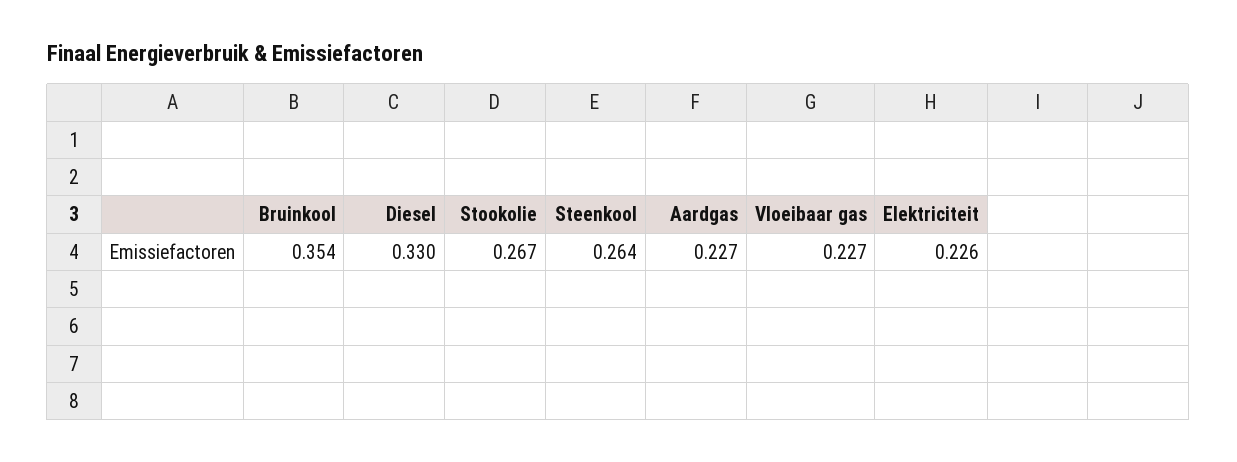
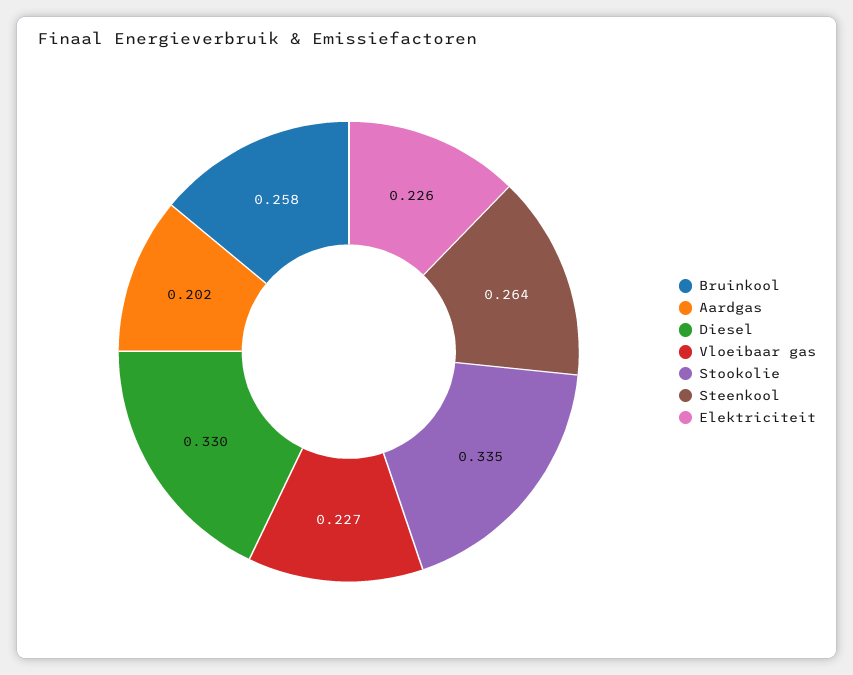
Bruinkool: 0.354 -> 0.258
Stookolie: 0.267 -> 0.335
Aardgas: 0.227 -> 0.202

